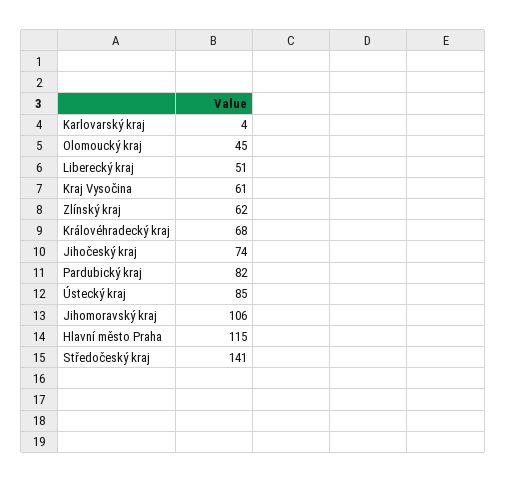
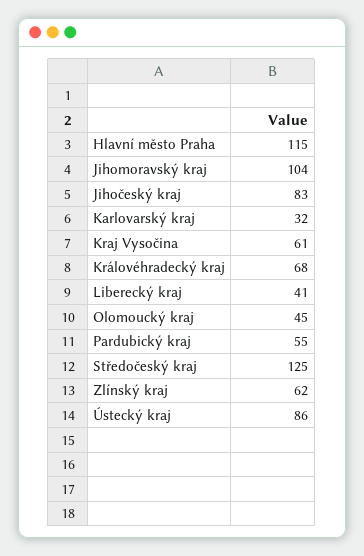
Karlovarský kraj: 4 -> 32
Liberecký kraj: 51 -> 41
Jihočeský kraj: 74 -> 83
Pardubický kraj: 82 -> 55
Ústecký kraj: 85 -> 86
Jihomoravský kraj: 106 -> 104
Středočeský kraj: 141 -> 125

